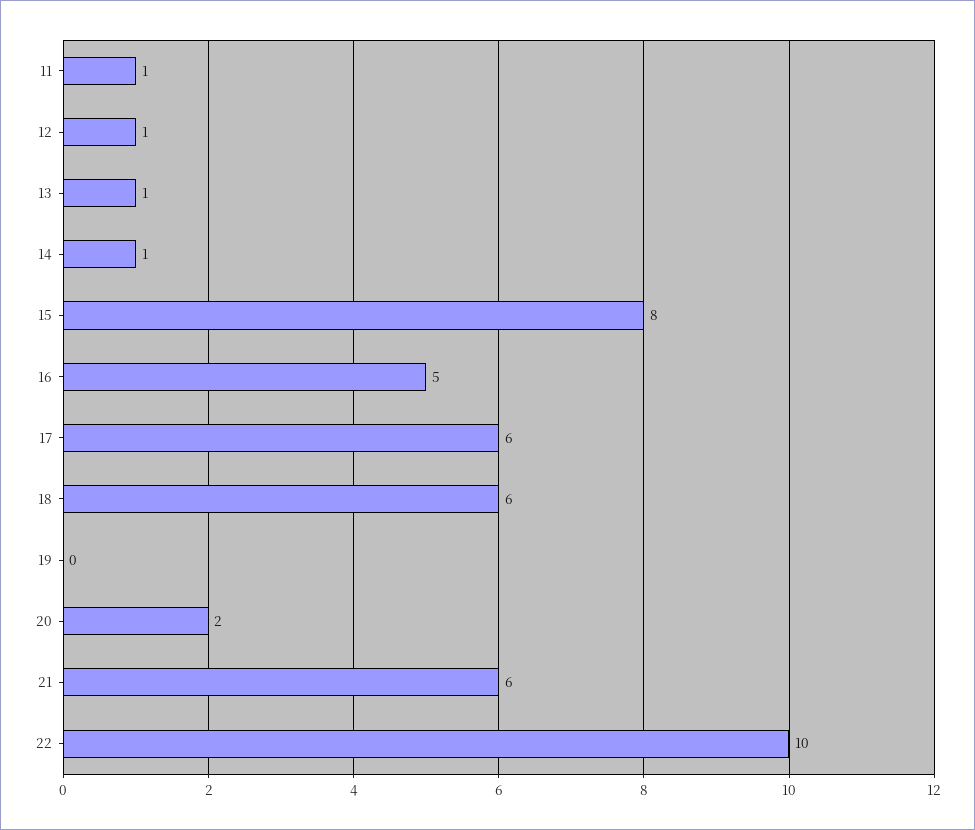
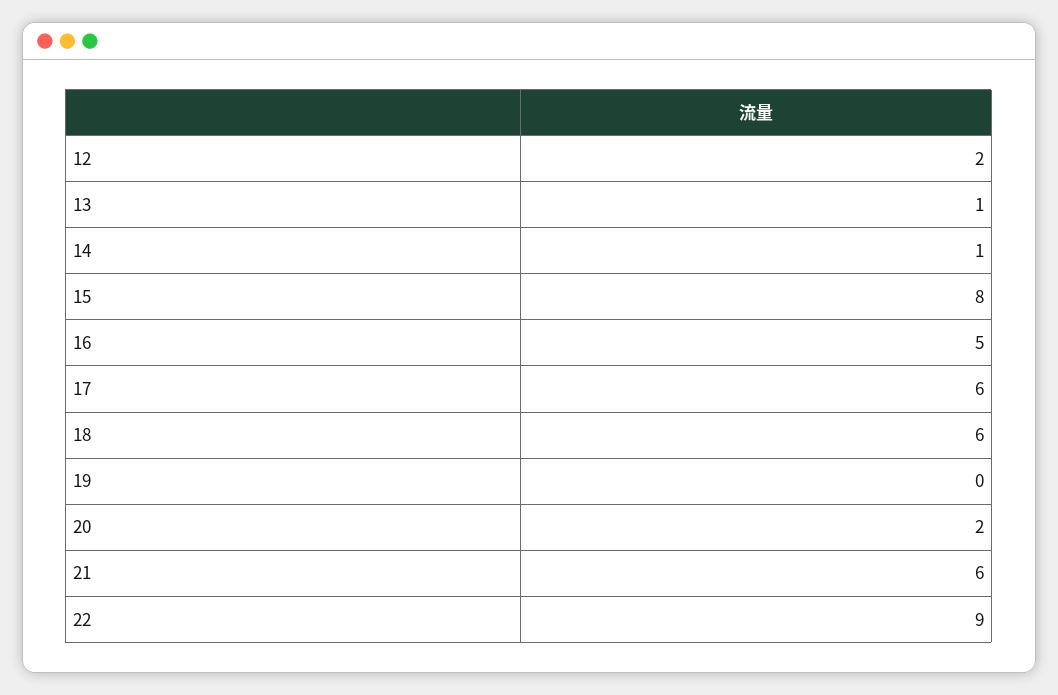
11: 1 -> none
12: 1 -> 2
22: 10 -> 9

